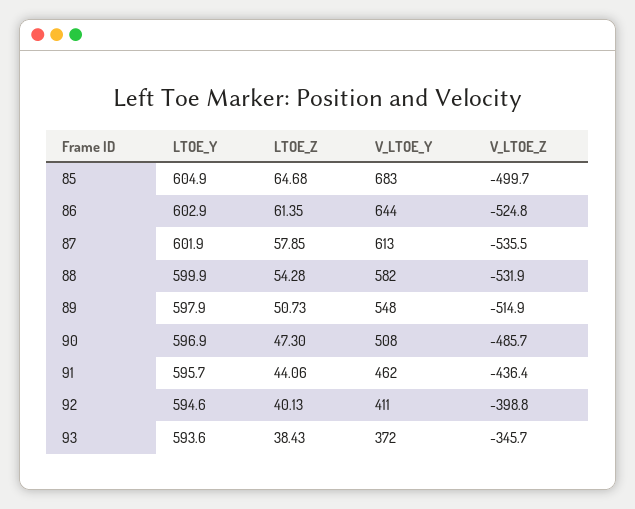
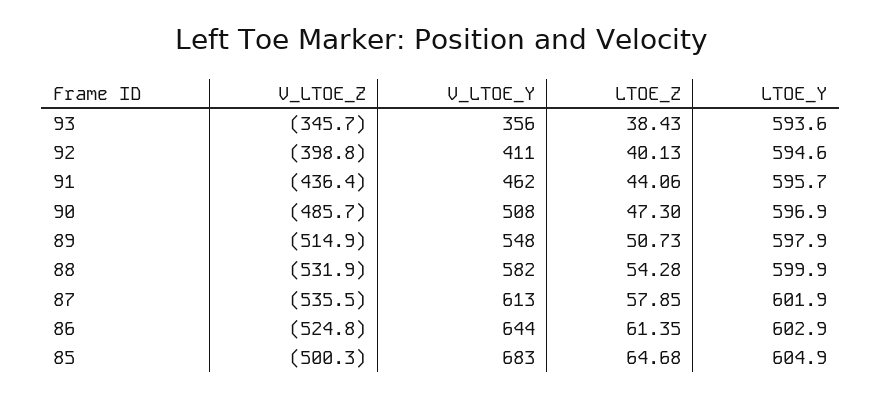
V_LTOE_Z, 85: -499.7 -> -500.3
V_LTOE_Y, 93: 372 -> 356

